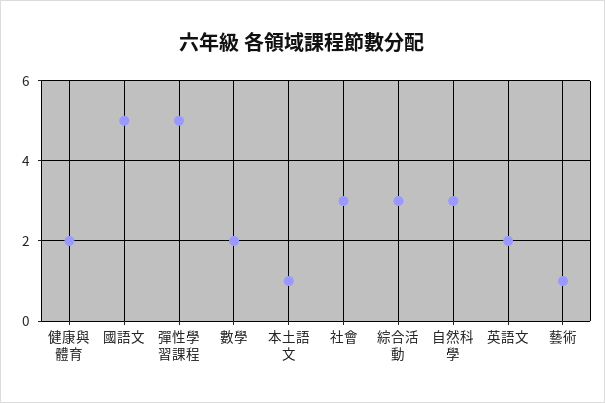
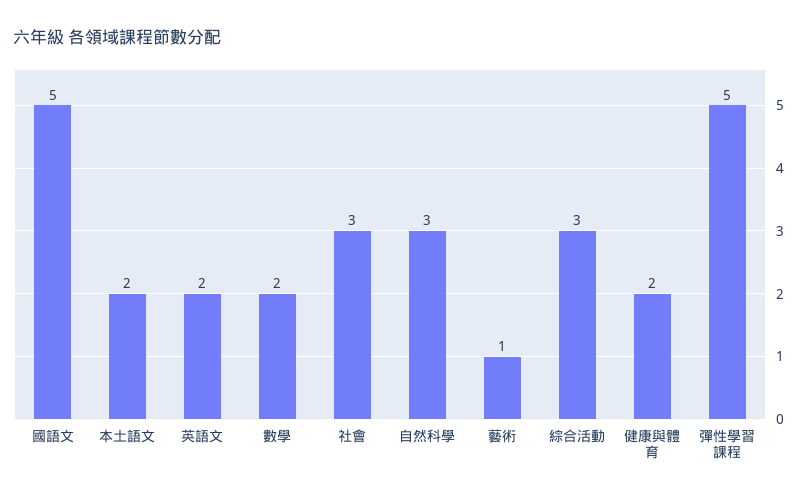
本土語文: 1 -> 2

